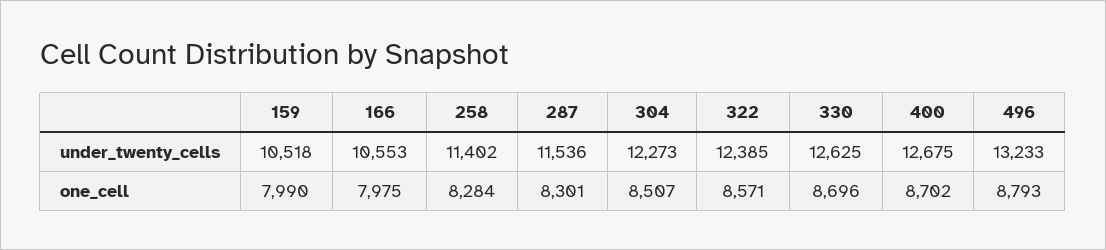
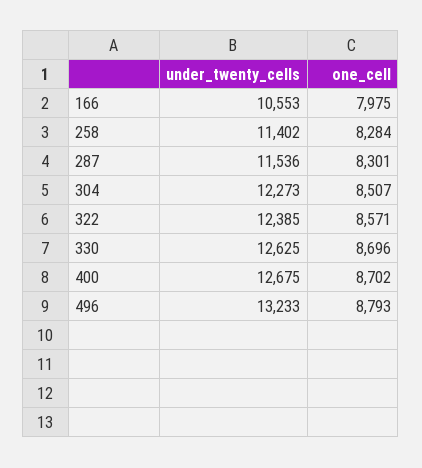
159, under_twenty_cells: 10518 -> none
159, one_cell: 7990 -> none

